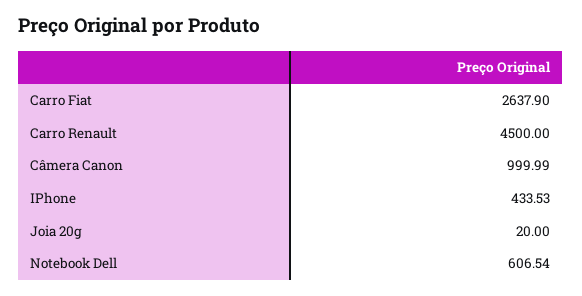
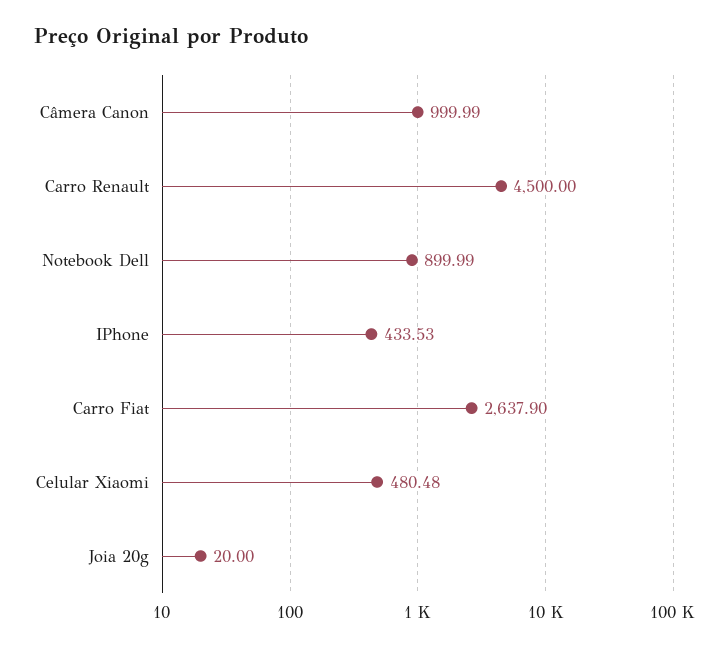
Notebook Dell: 606.54 -> 899.99
Celular Xiaomi: none -> 480.48

